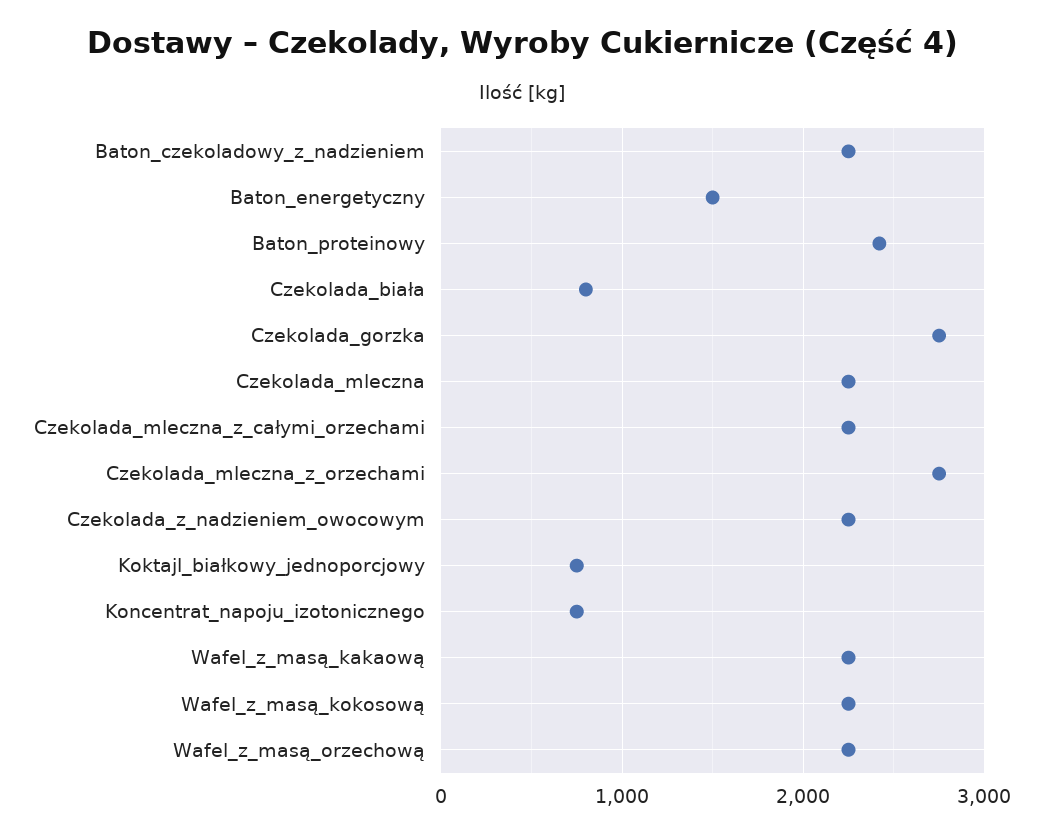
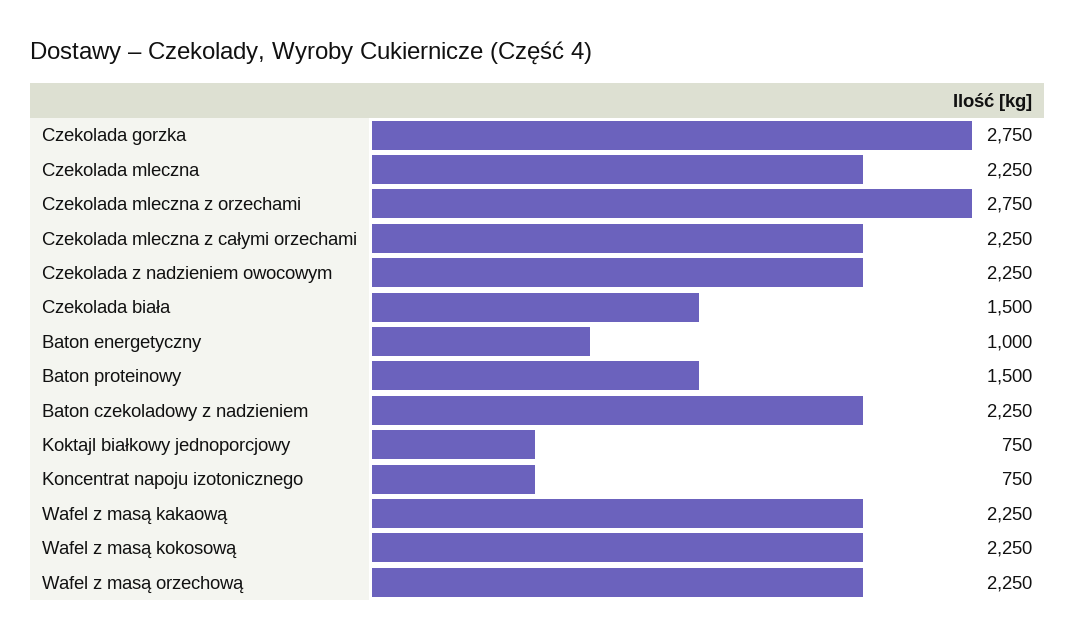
Baton_energetyczny: 1500 -> 1000
Baton_proteinowy: 2400 -> 1500
Czekolada_biała: 800 -> 1500

